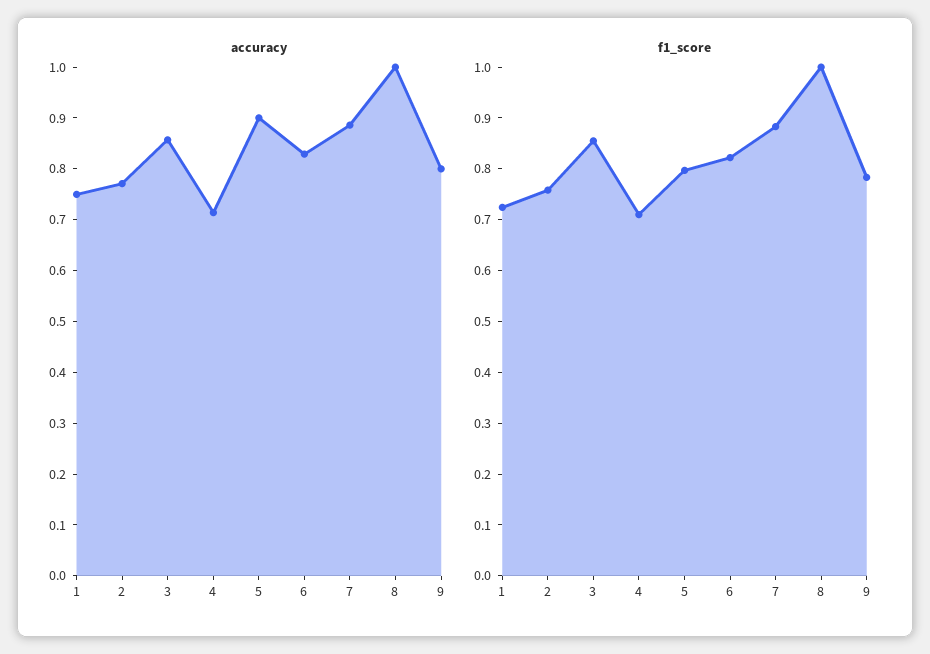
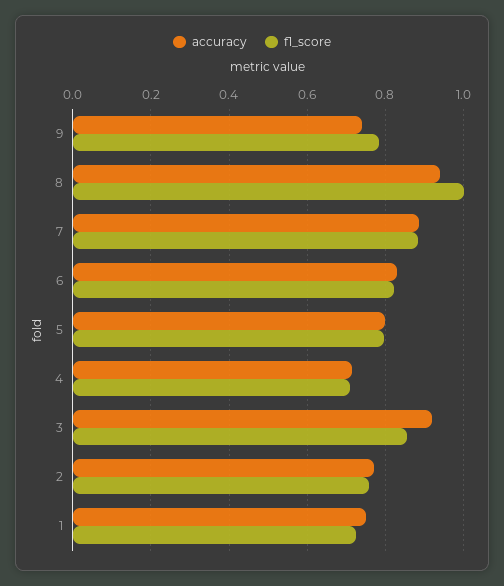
accuracy, 3: 0.86 -> 0.92
accuracy, 5: 0.9 -> 0.8
accuracy, 8: 1 -> 0.94
accuracy, 9: 0.8 -> 0.74

